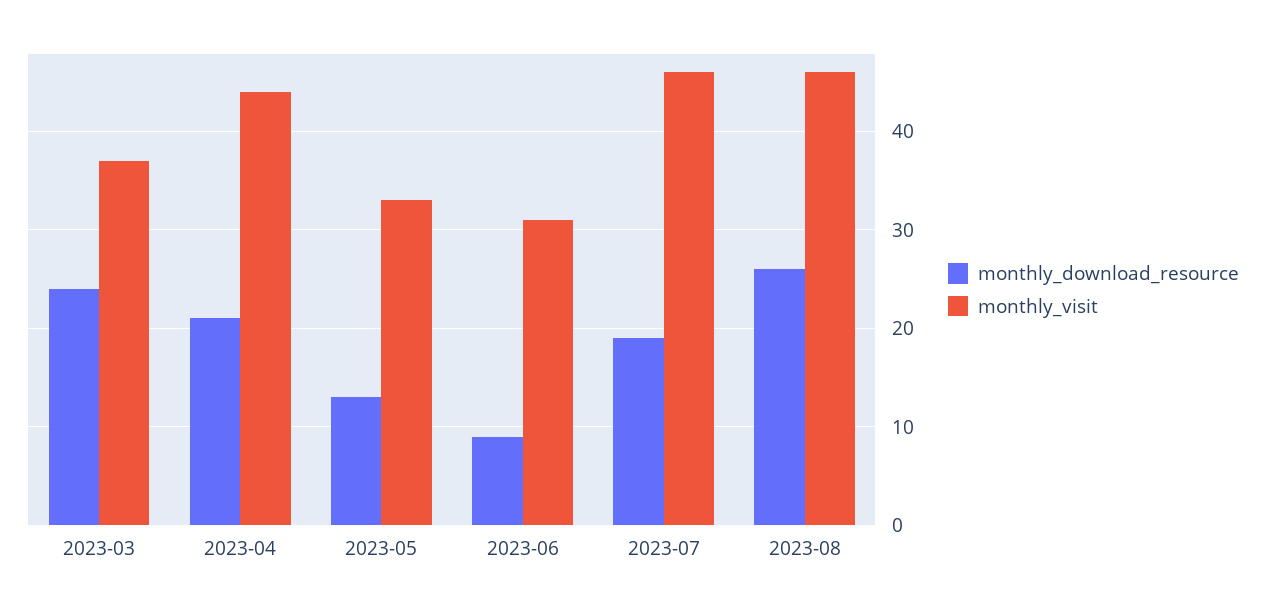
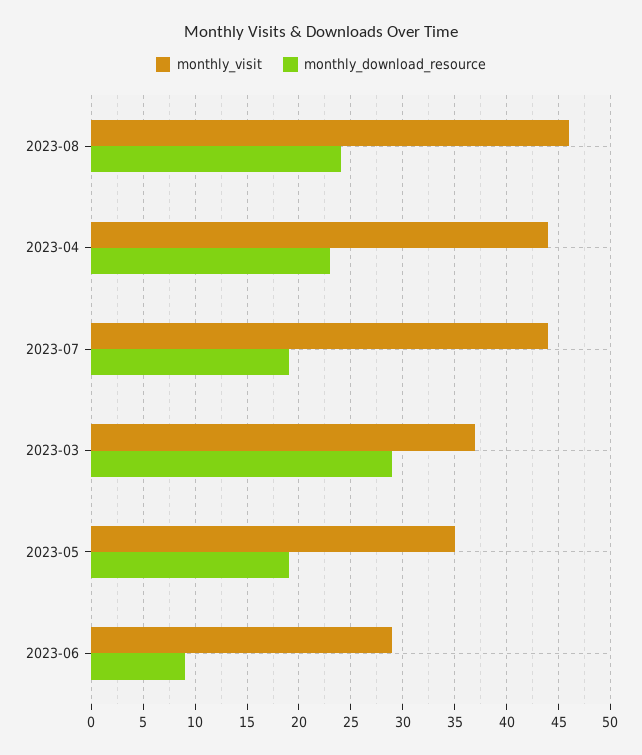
monthly_download_resource, 2023-03: 24 -> 29
monthly_download_resource, 2023-04: 21 -> 23
monthly_download_resource, 2023-05: 13 -> 19
monthly_visit, 2023-05: 33 -> 35
monthly_visit, 2023-06: 31 -> 29
monthly_visit, 2023-07: 46 -> 44
monthly_download_resource, 2023-08: 26 -> 24

